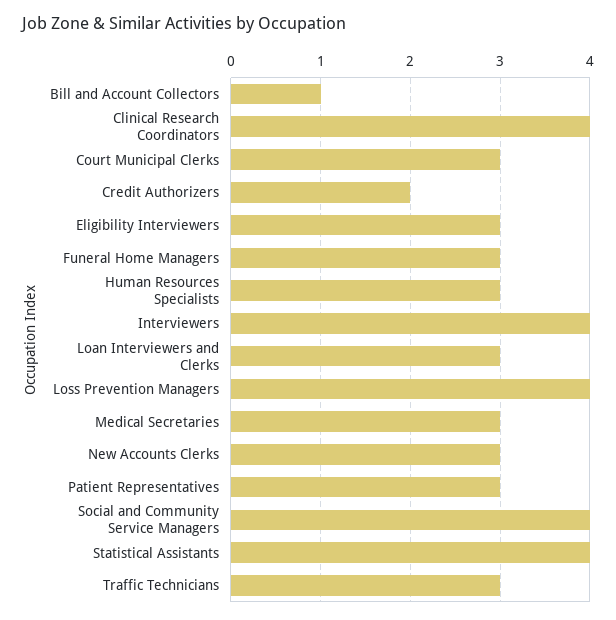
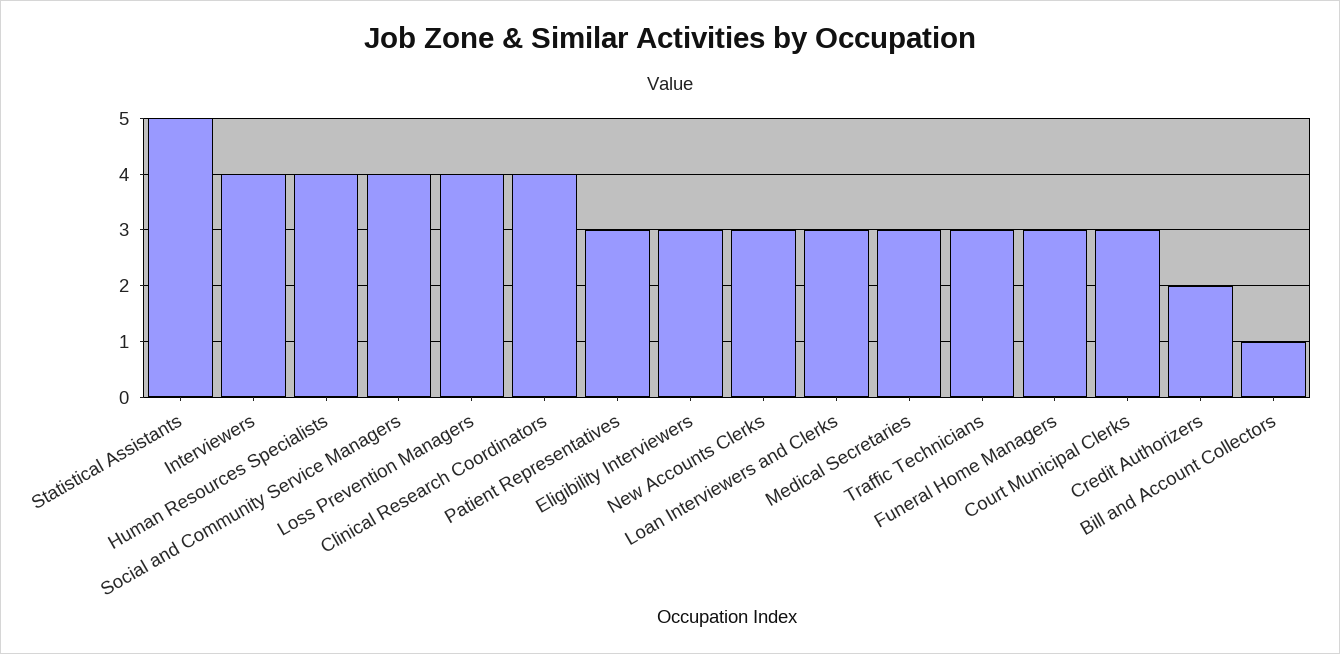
Human Resources Specialists: 3 -> 4
Statistical Assistants: 4 -> 5

